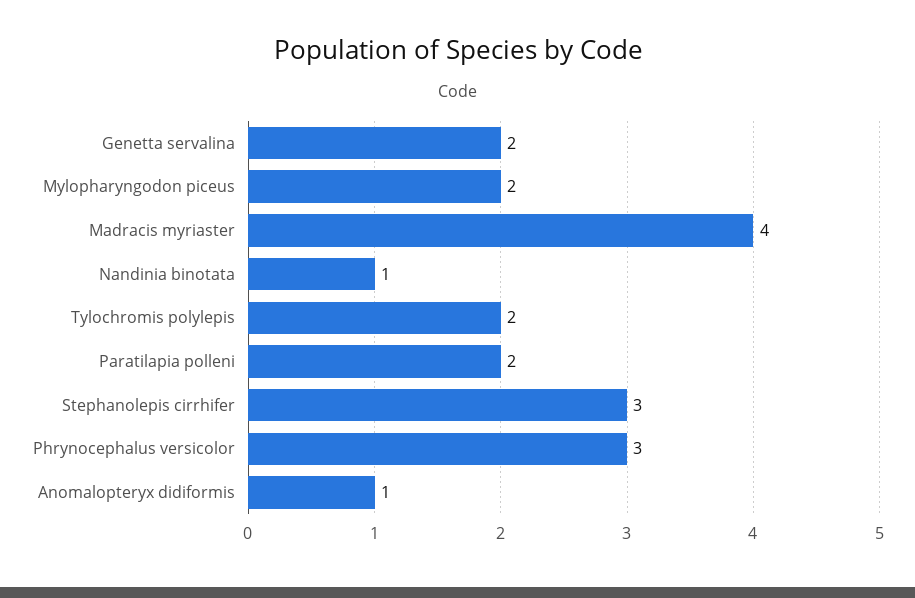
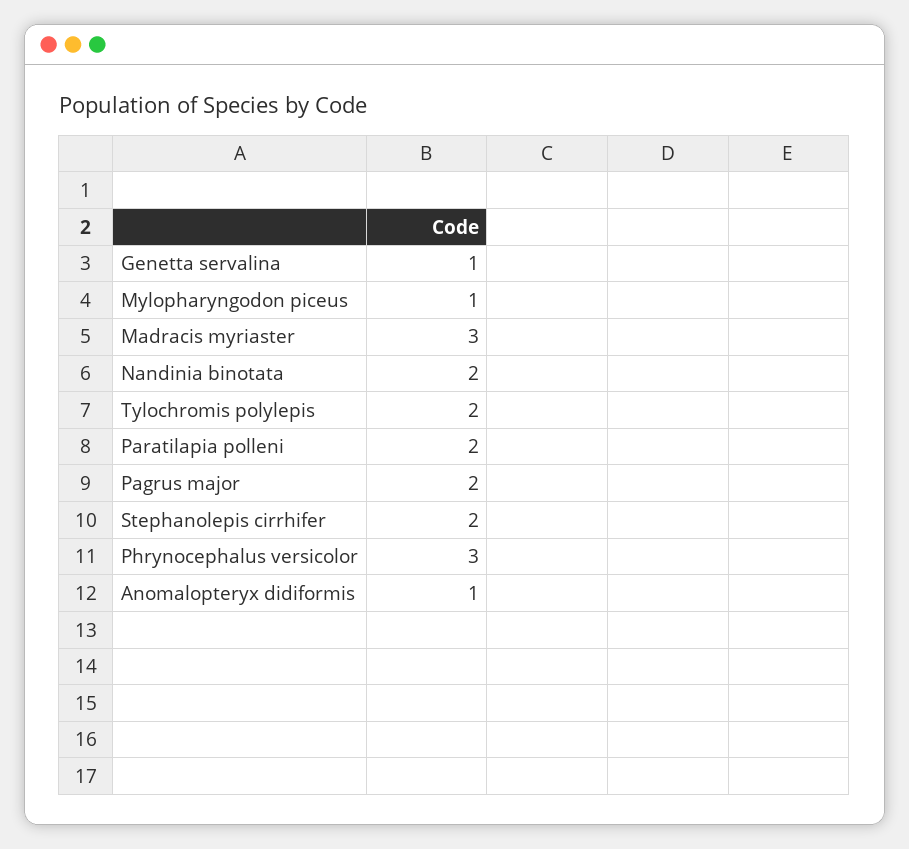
Genetta servalina: 2 -> 1
Mylopharyngodon piceus: 2 -> 1
Madracis myriaster: 4 -> 3
Nandinia binotata: 1 -> 2
Stephanolepis cirrhifer: 3 -> 2
Pagrus major: none -> 2

